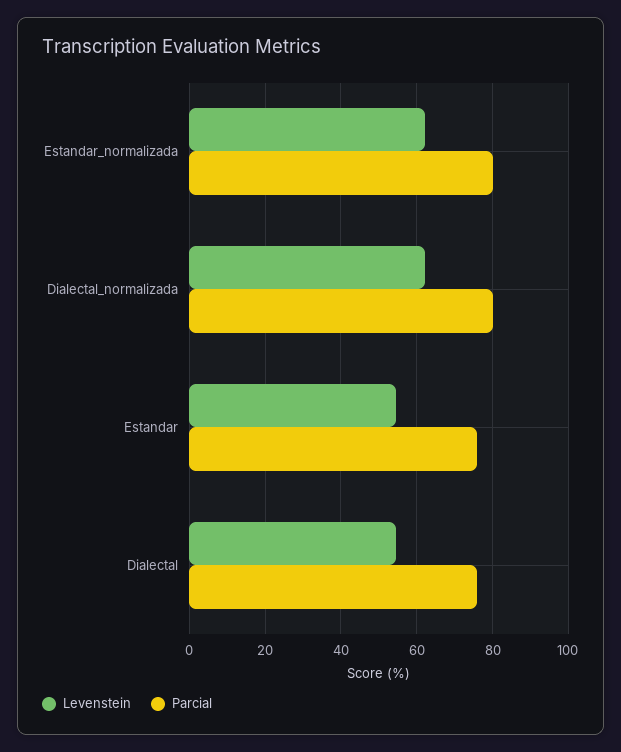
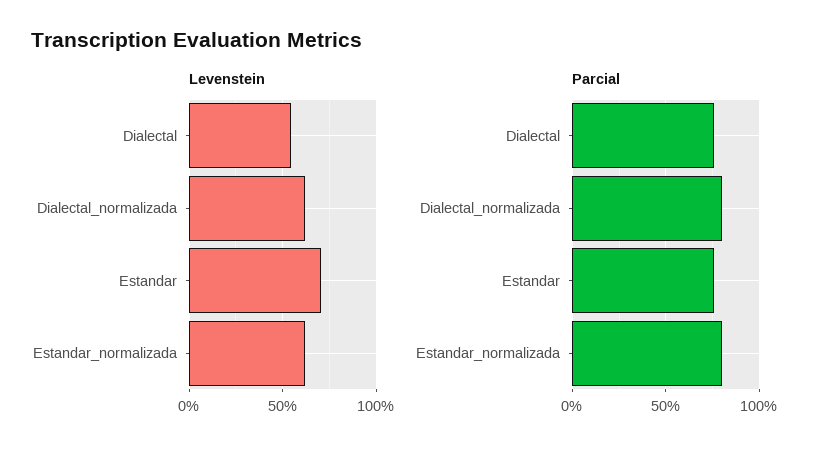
Levenstein, Estandar: 54 -> 70

